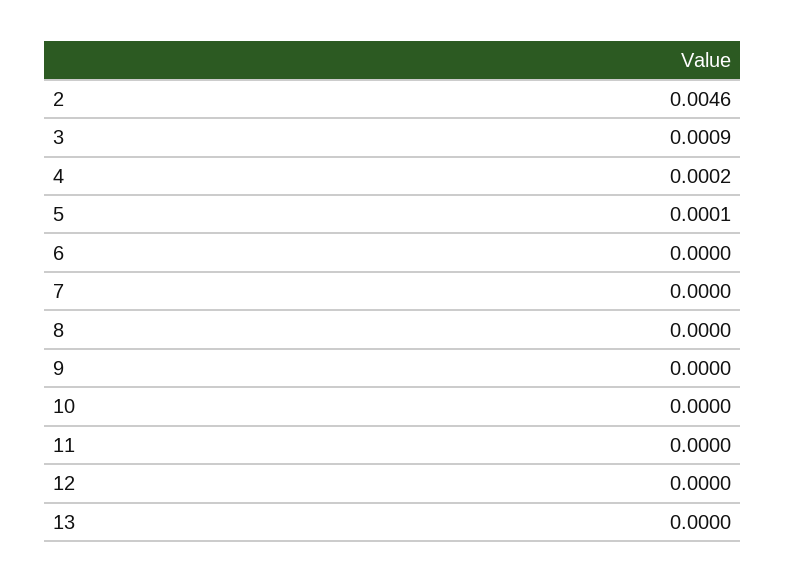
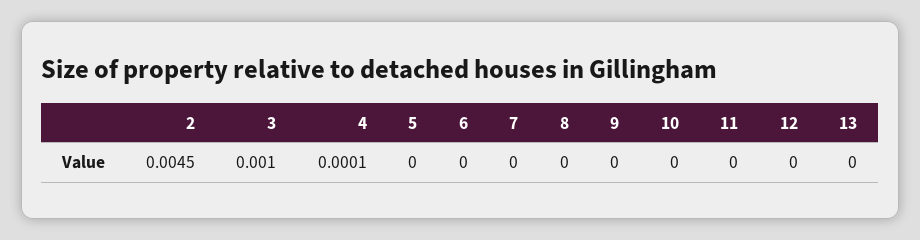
2: 0.0046 -> 0.0045
3: 0.0009 -> 0.001
4: 0.0002 -> 0.0001
5: 0.0001 -> 0

